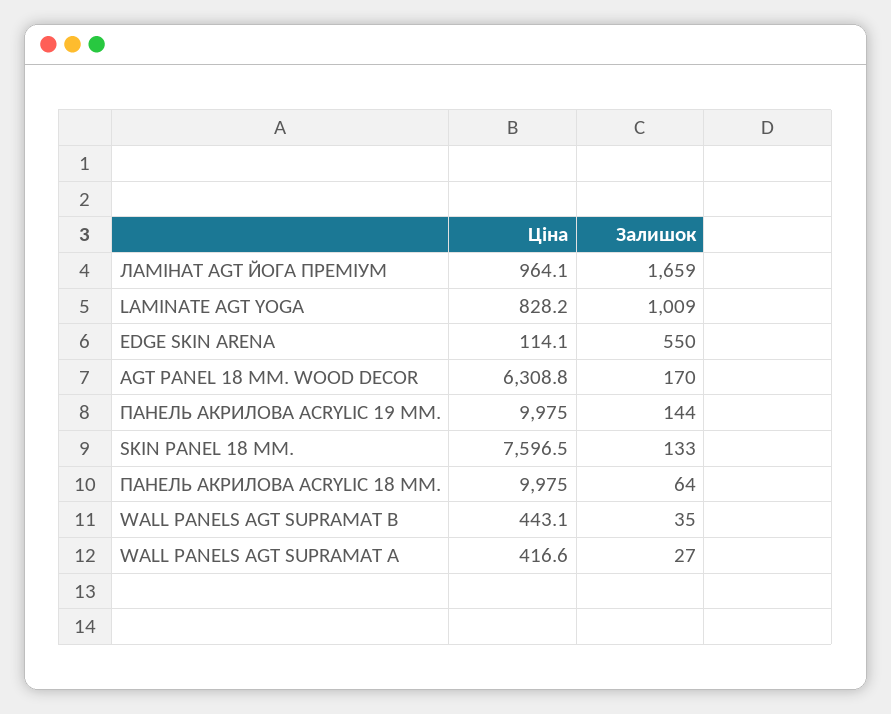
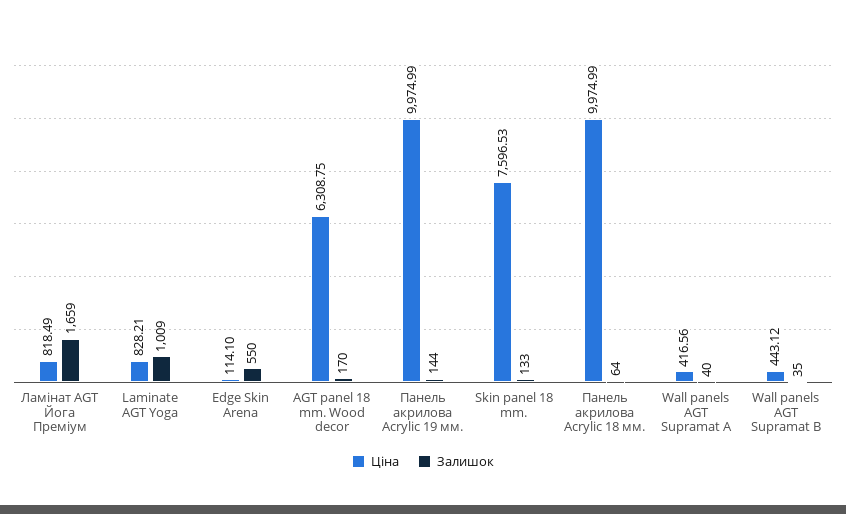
Ціна, ЛАМІНАТ AGT ЙОГА ПРЕМІУМ: 964.1 -> 818.49
Залишок, WALL PANELS AGT SUPRAMAT A: 27 -> 40

